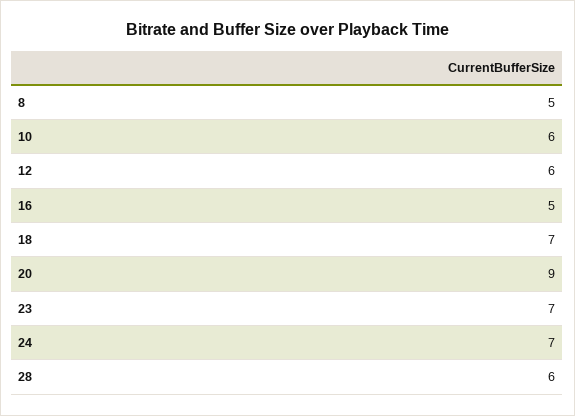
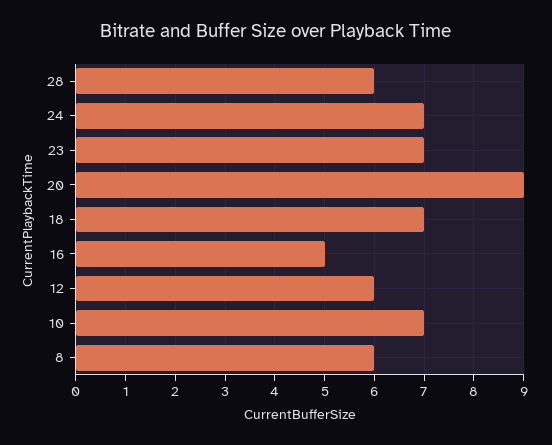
8: 5 -> 6
10: 6 -> 7

